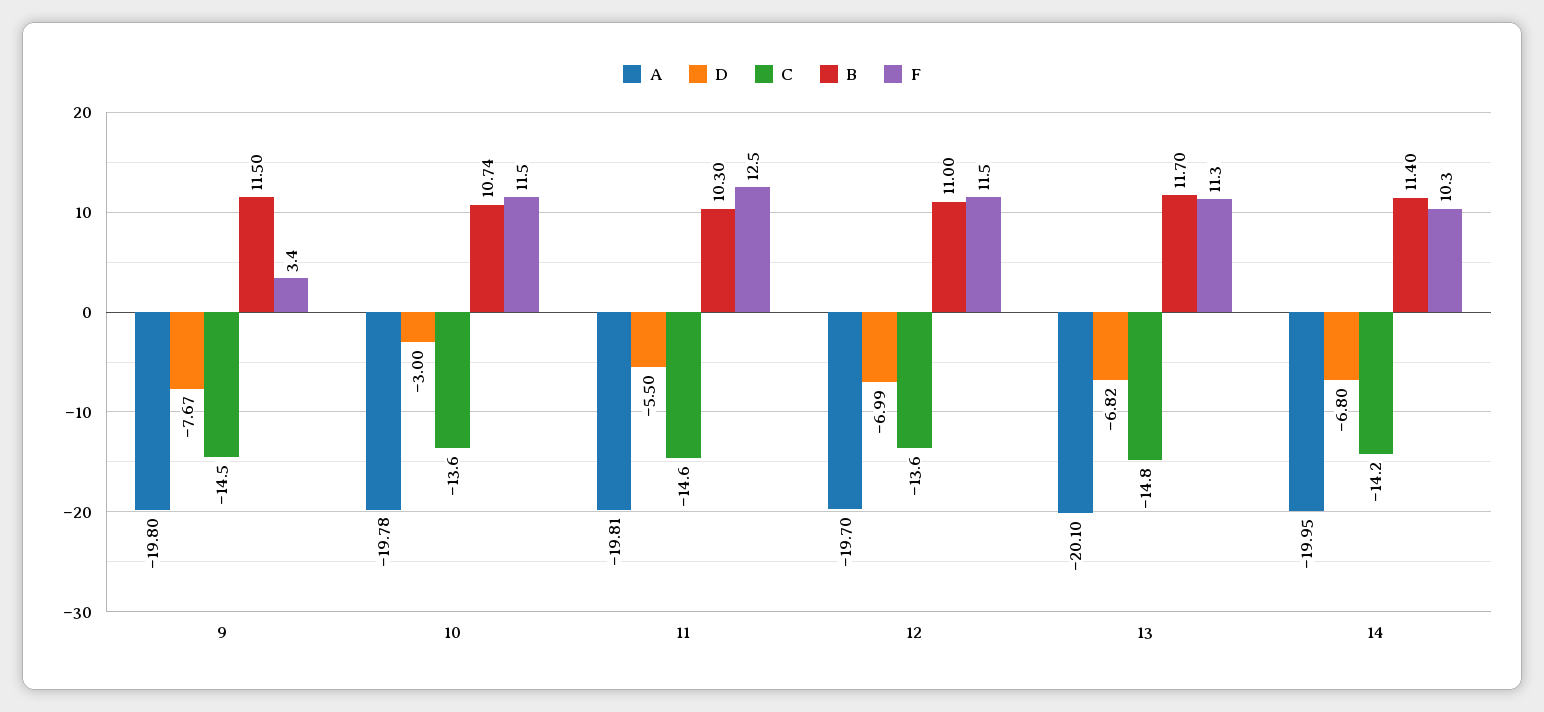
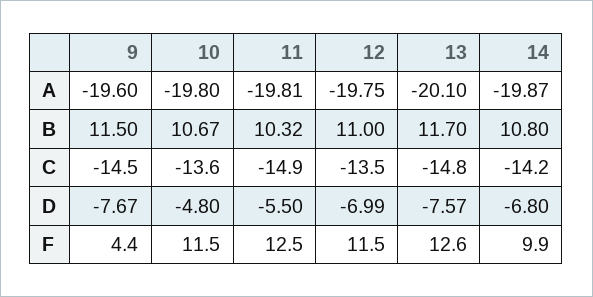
A, 9: -19.8 -> -19.6
F, 9: 3.4 -> 4.4
A, 10: -19.78 -> -19.8
D, 10: -3 -> -4.8
B, 10: 10.74 -> 10.67
C, 11: -14.6 -> -14.9
B, 11: 10.3 -> 10.32
A, 12: -19.7 -> -19.75
C, 12: -13.6 -> -13.5
D, 13: -6.82 -> -7.57
F, 13: 11.3 -> 12.6
A, 14: -19.95 -> -19.87
B, 14: 11.4 -> 10.8
F, 14: 10.3 -> 9.9

